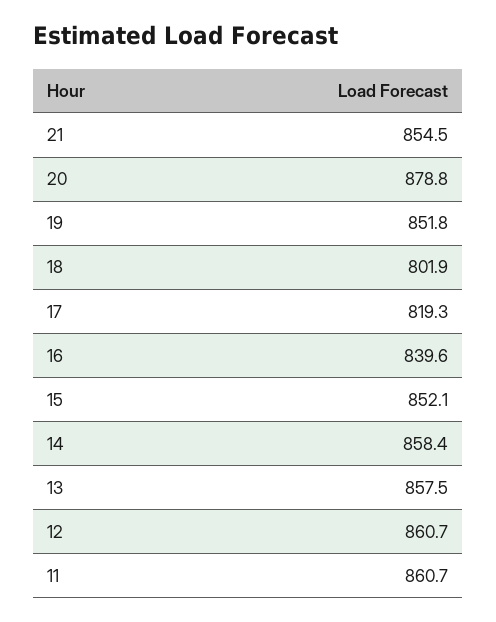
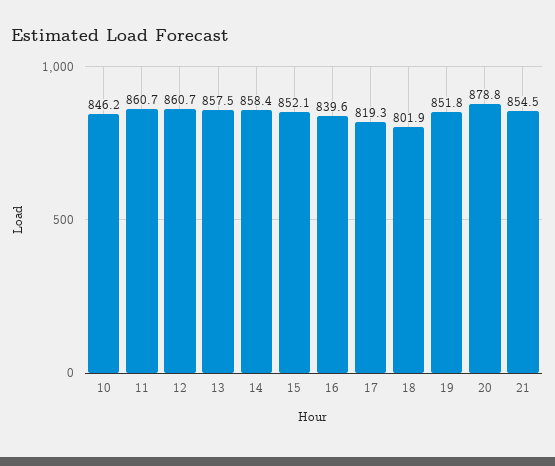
10: none -> 846.2

